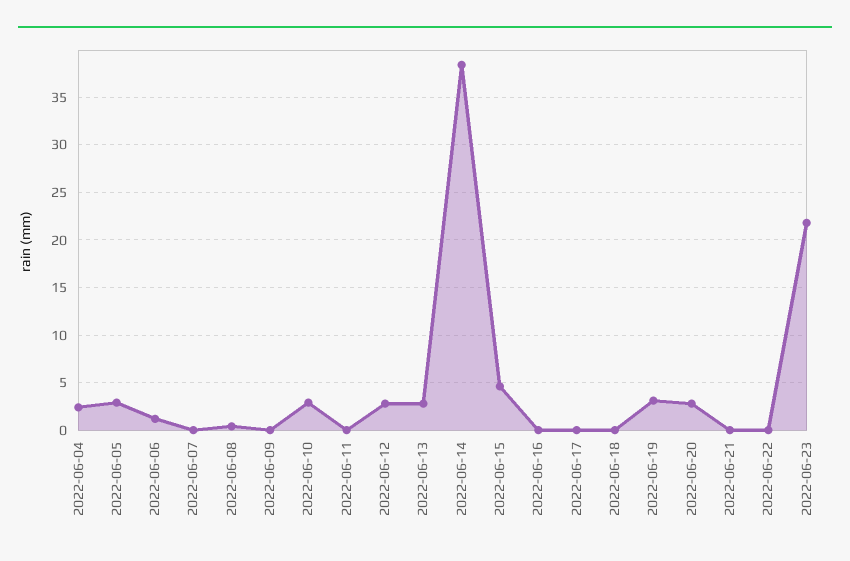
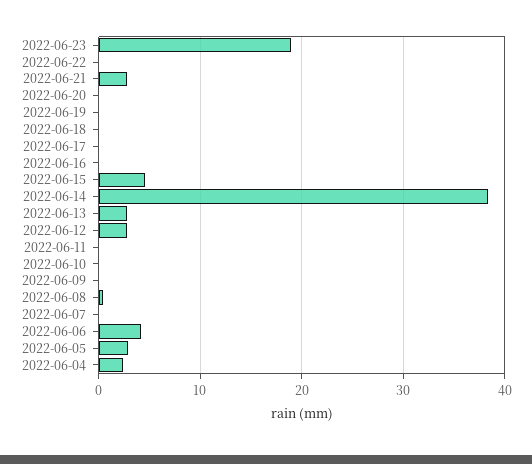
2022-06-06: 1 -> 4
2022-06-10: 3 -> 0
2022-06-19: 3 -> 0
2022-06-20: 3 -> 0
2022-06-21: 0 -> 3
2022-06-23: 22 -> 19

